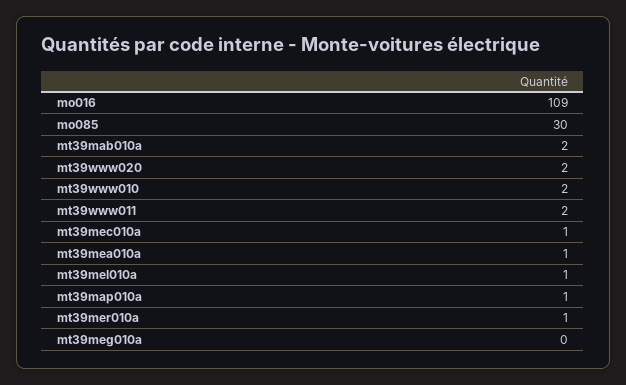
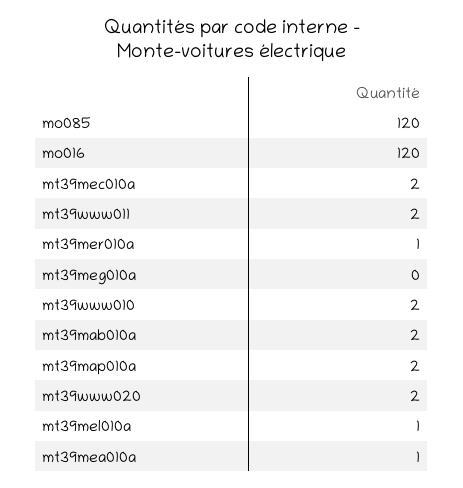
mo016: 109 -> 120
mo085: 30 -> 120
mt39mec010a: 1 -> 2
mt39map010a: 1 -> 2

